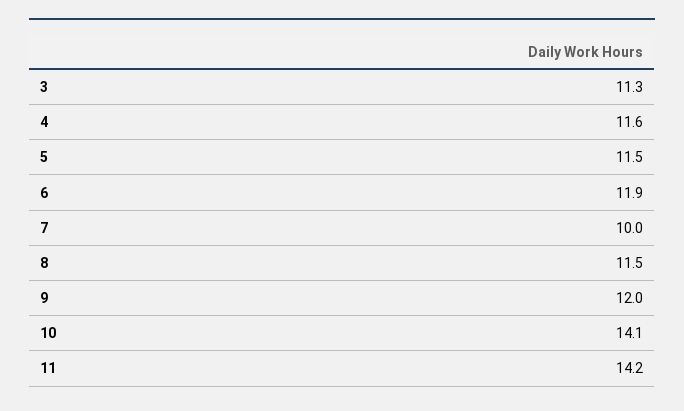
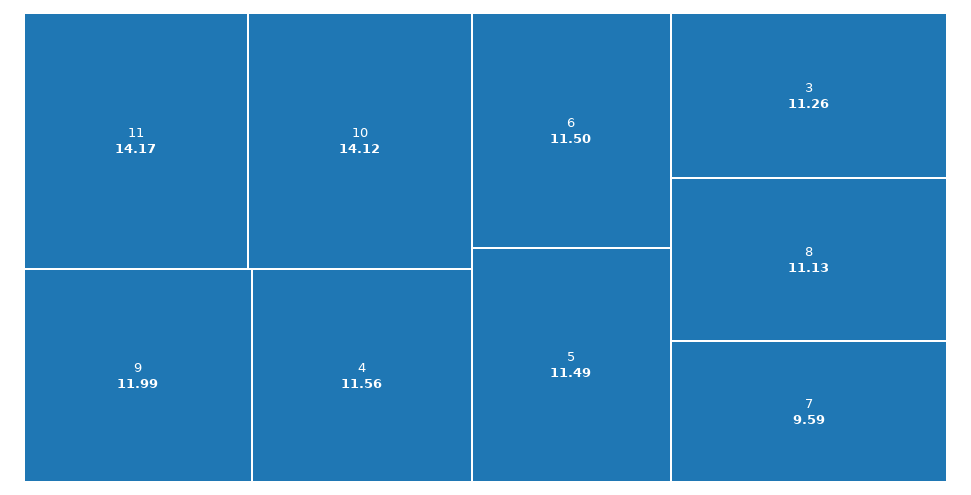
6: 11.9 -> 11.5
7: 10 -> 9.59
8: 11.5 -> 11.13

